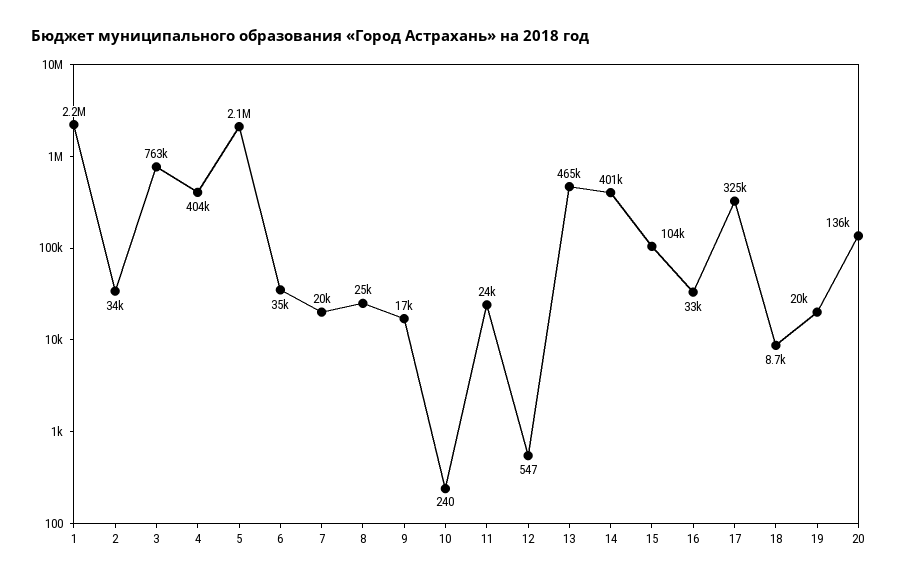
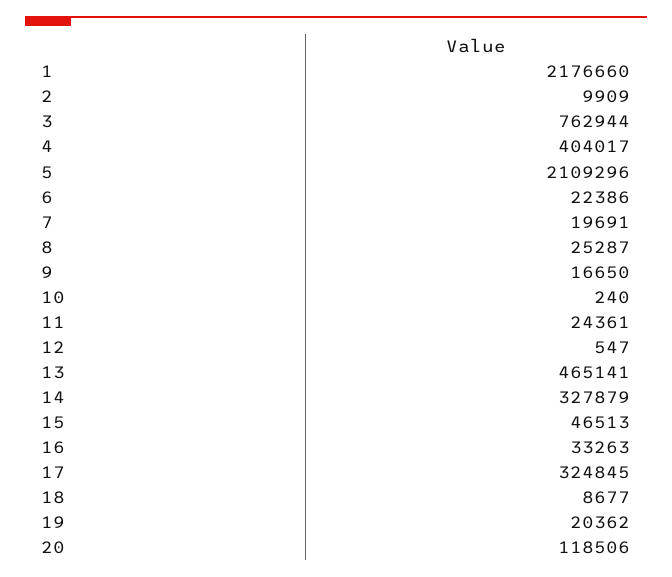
2: 34000 -> 9909
6: 35000 -> 22386
14: 401000 -> 327879
15: 104000 -> 46513
20: 136000 -> 118506

